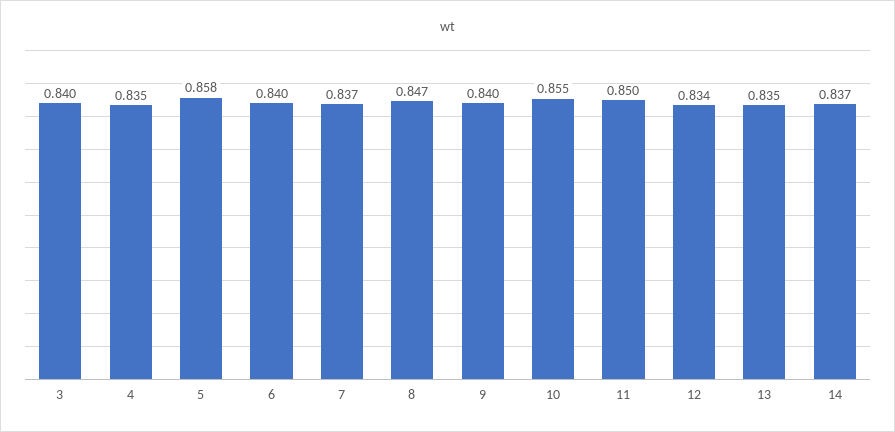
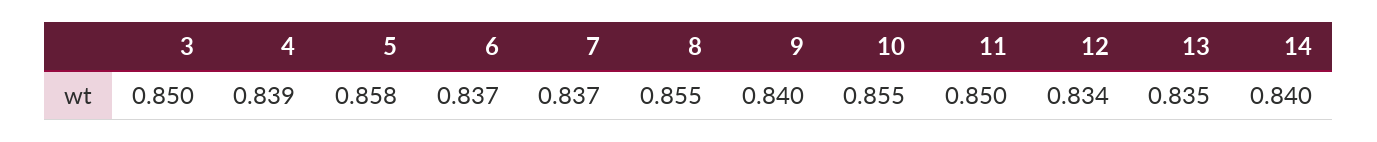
3: 0.84 -> 0.85
4: 0.835 -> 0.839
6: 0.84 -> 0.837
8: 0.847 -> 0.855
14: 0.837 -> 0.84

